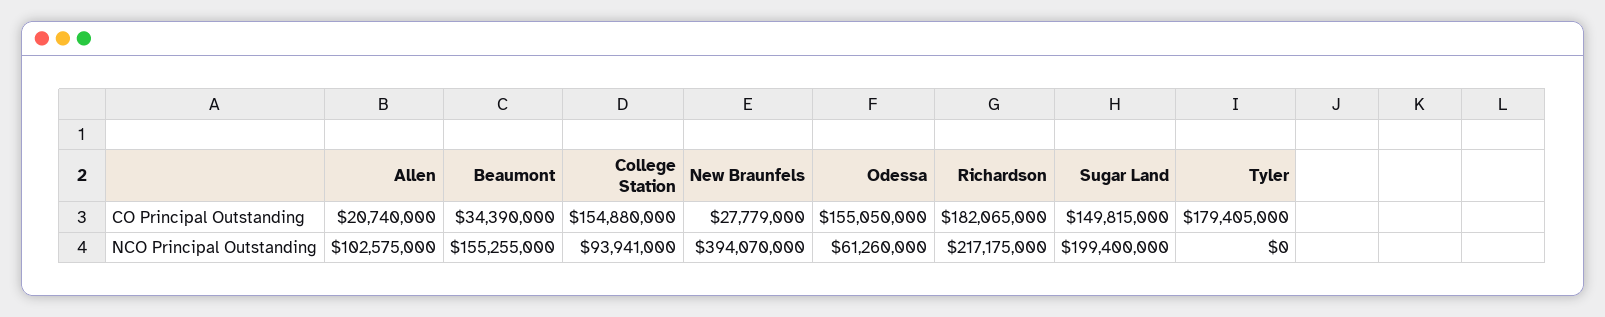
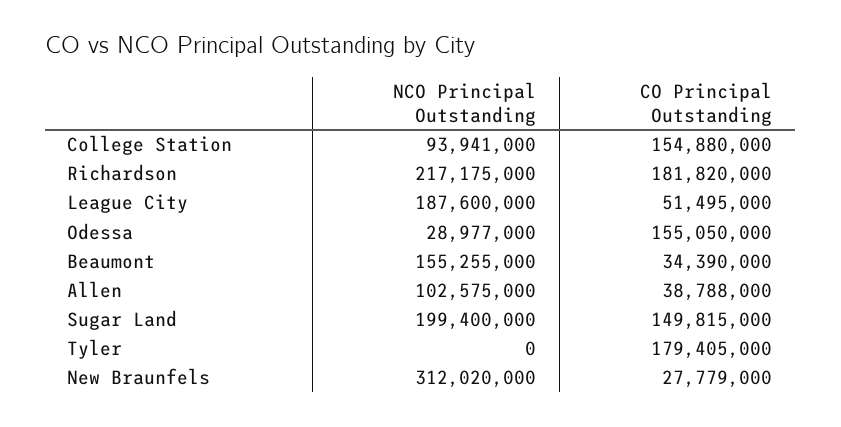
Allen, CO Principal Outstanding: 20740000 -> 38788000
Richardson, CO Principal Outstanding: 182065000 -> 181820000
New Braunfels, NCO Principal Outstanding: 394070000 -> 312020000
Odessa, NCO Principal Outstanding: 61260000 -> 28977000
League City, NCO Principal Outstanding: none -> 187600000
League City, CO Principal Outstanding: none -> 51495000

